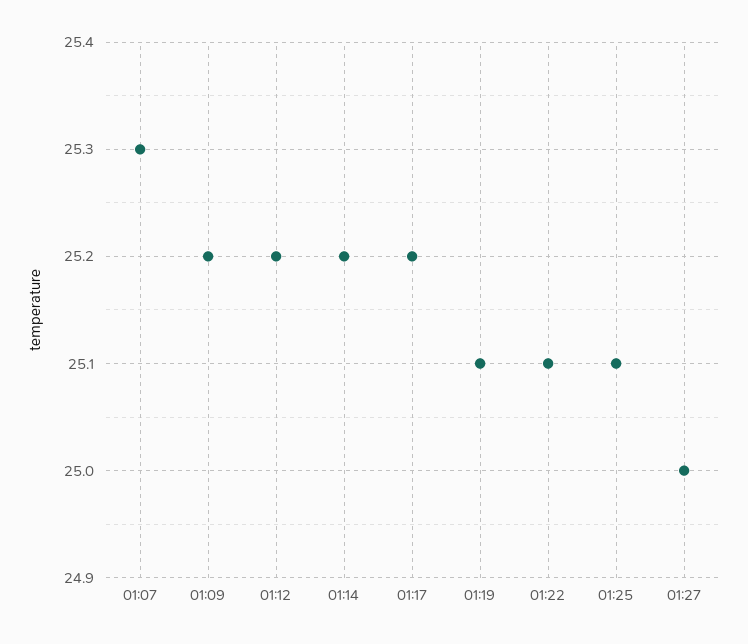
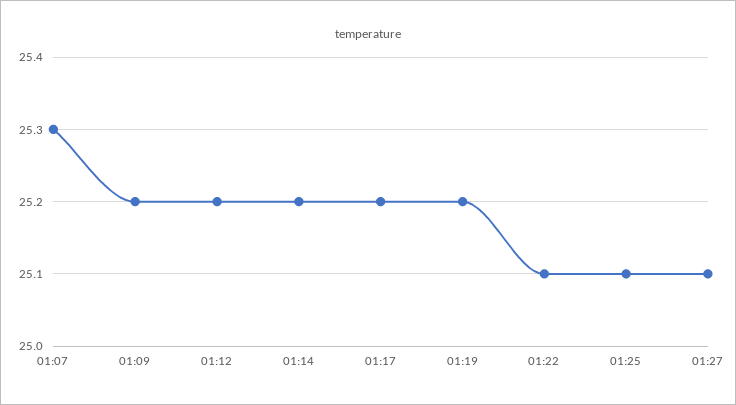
01:19: 25.1 -> 25.2
01:27: 25 -> 25.1

